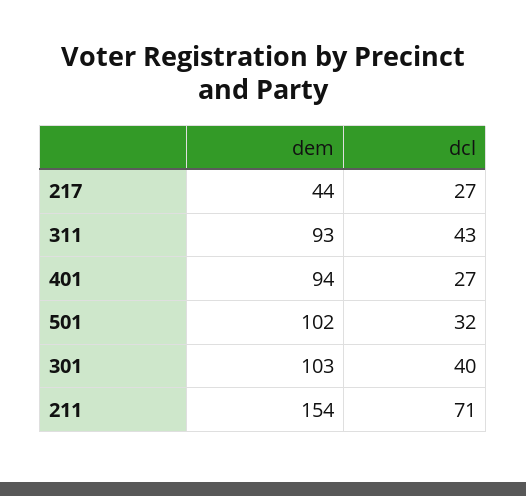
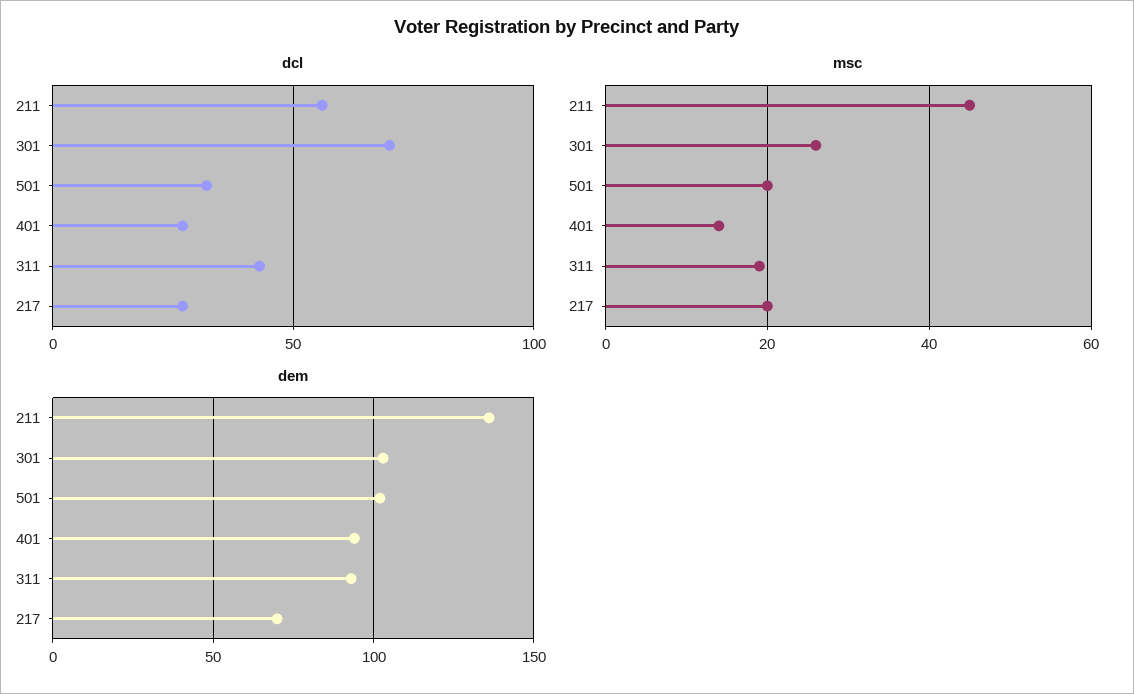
dem, 217: 44 -> 70
dcl, 301: 40 -> 70
dem, 211: 154 -> 135
dcl, 211: 71 -> 55
msc, 211: none -> 45
msc, 301: none -> 25
msc, 501: none -> 20
msc, 401: none -> 15
msc, 311: none -> 20
msc, 217: none -> 20

